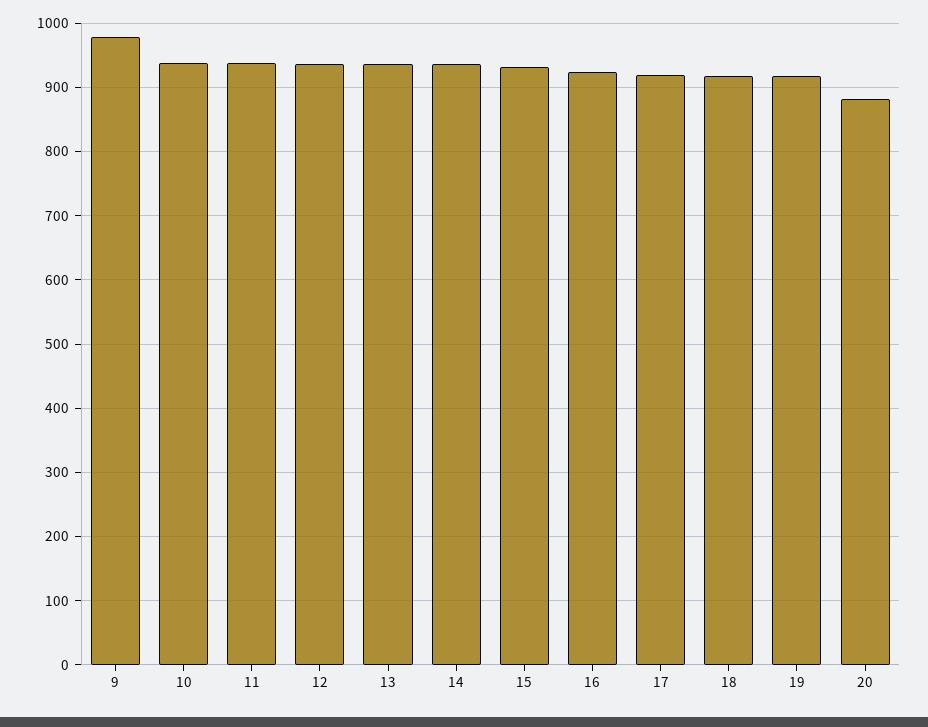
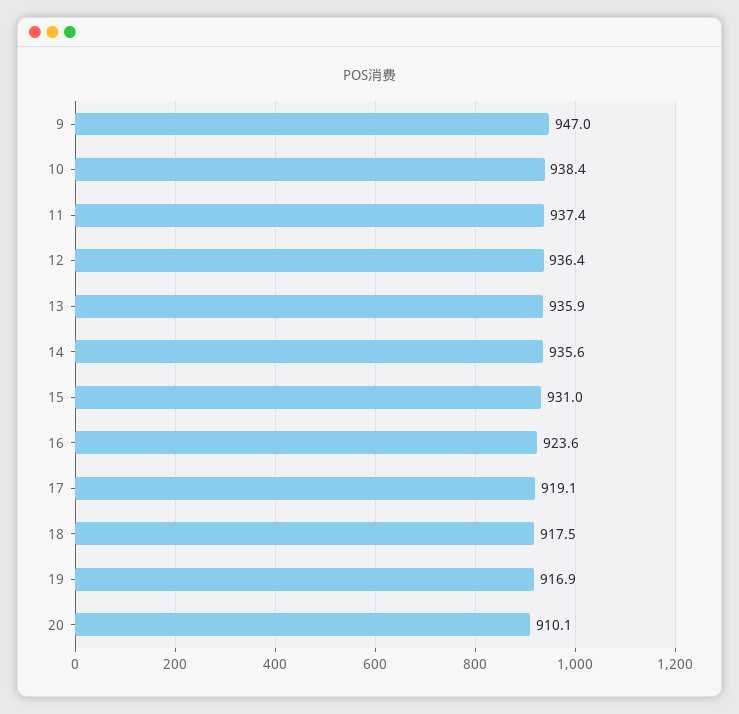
9: 980 -> 947
20: 880 -> 910.1

